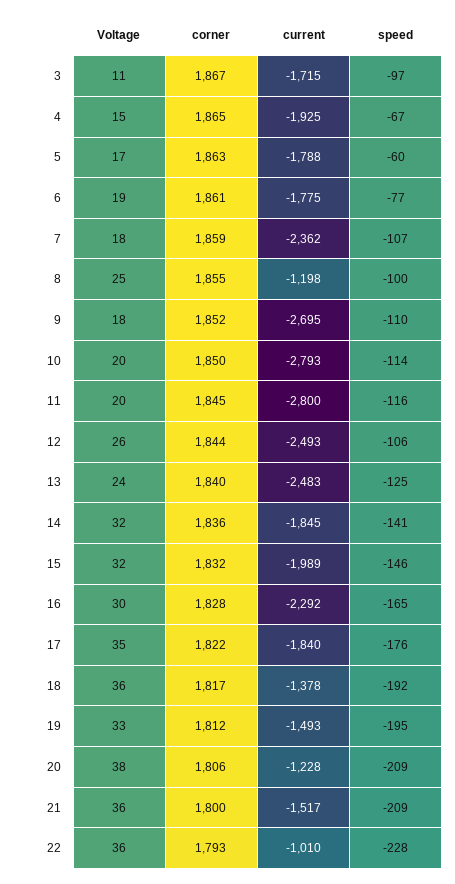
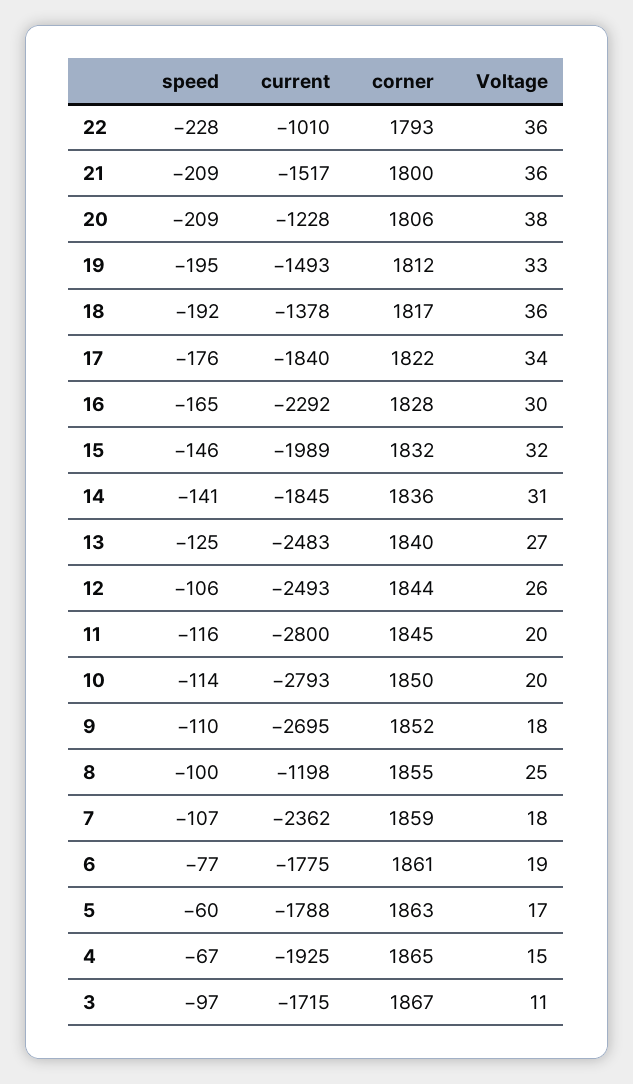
Voltage, 13: 24 -> 27
Voltage, 14: 32 -> 31
Voltage, 17: 35 -> 34

